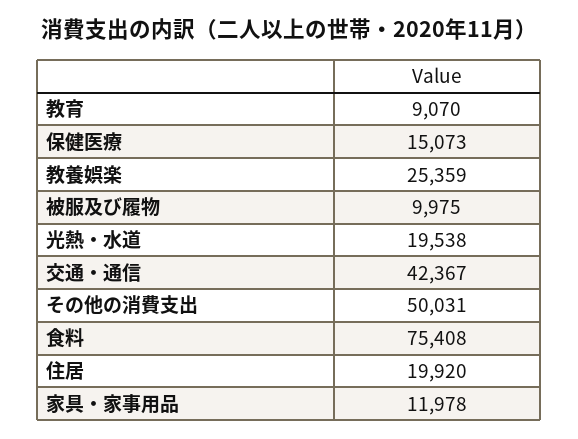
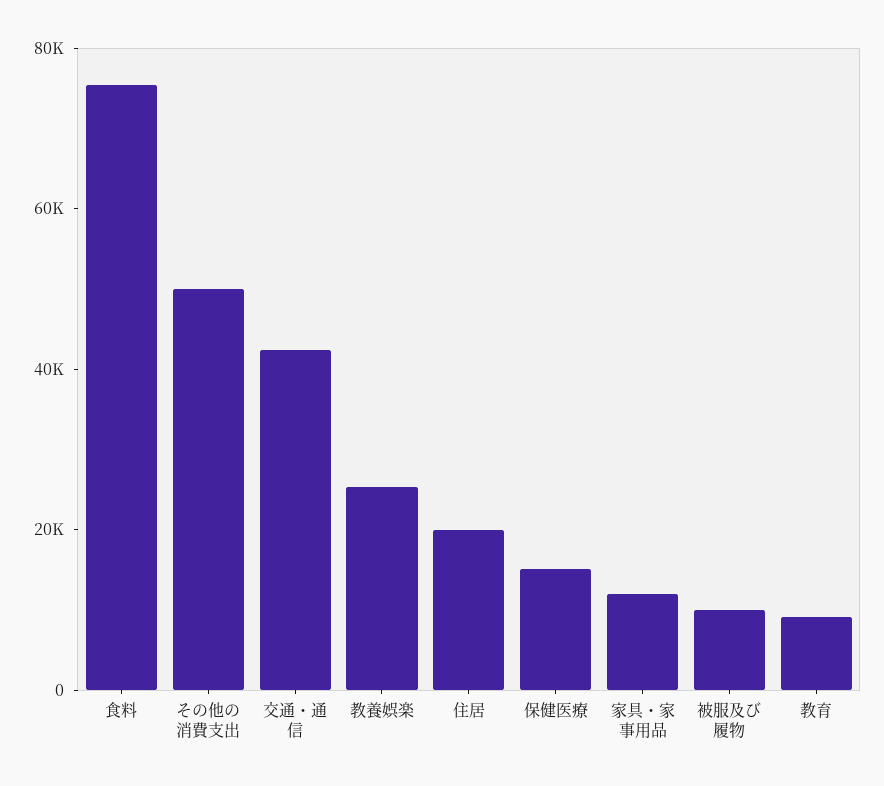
光熱・水道: 19538 -> none

